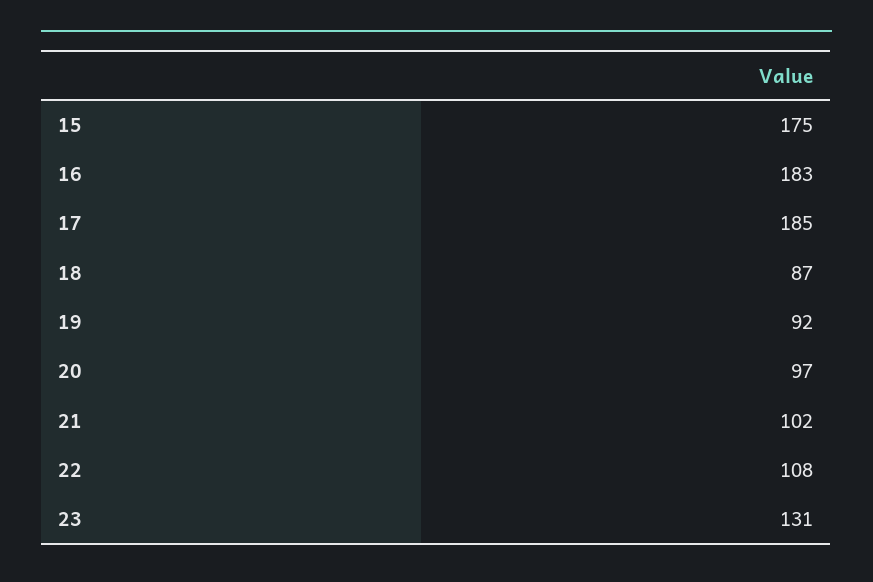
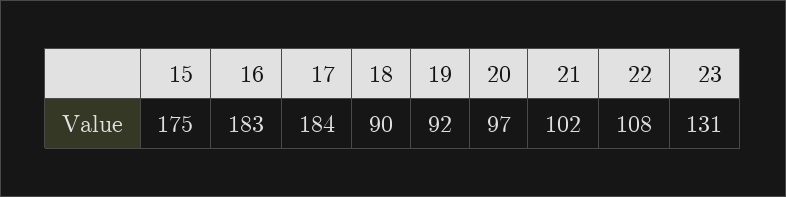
17: 185 -> 184
18: 87 -> 90

